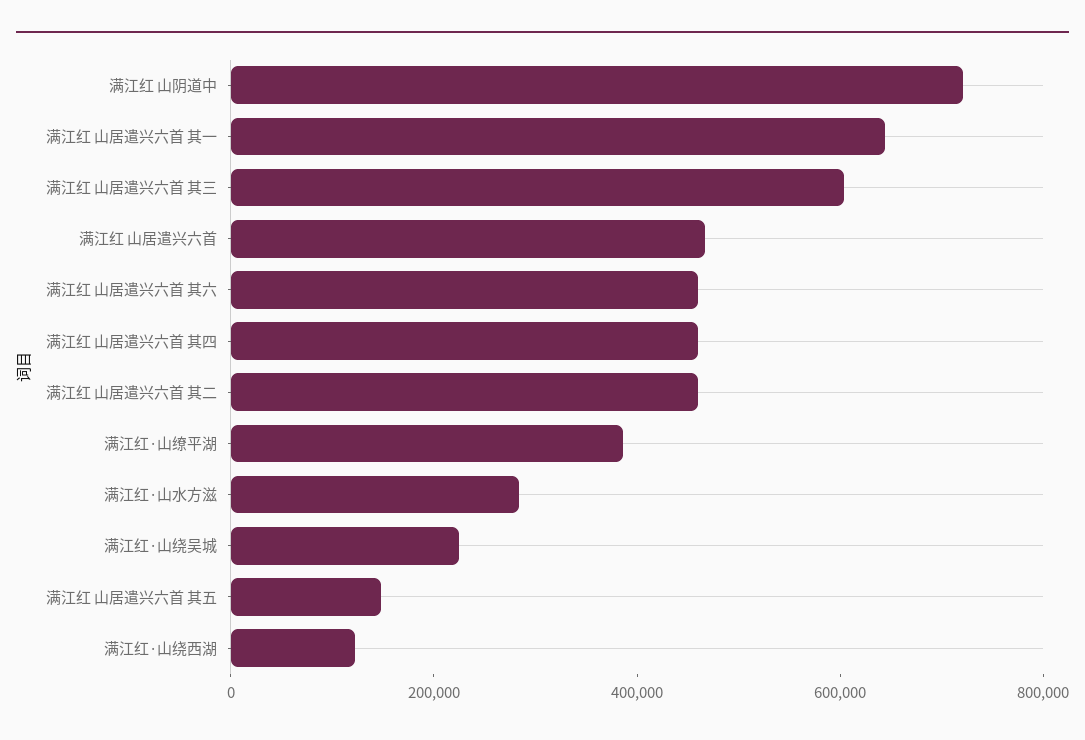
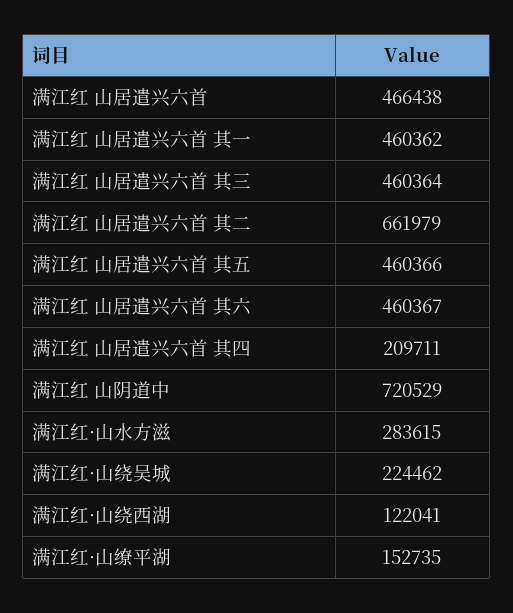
满江红 山居遣兴六首 其一: 650000 -> 460362
满江红 山居遣兴六首 其三: 600000 -> 460364
满江红 山居遣兴六首 其四: 450000 -> 209711
满江红 山居遣兴六首 其二: 450000 -> 661979
满江红·山缭平湖: 400000 -> 152735
满江红 山居遣兴六首 其五: 150000 -> 460366

